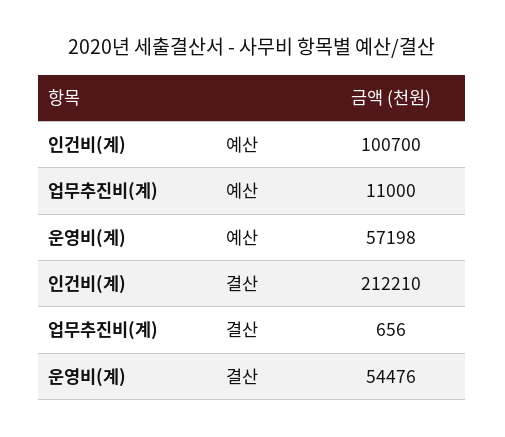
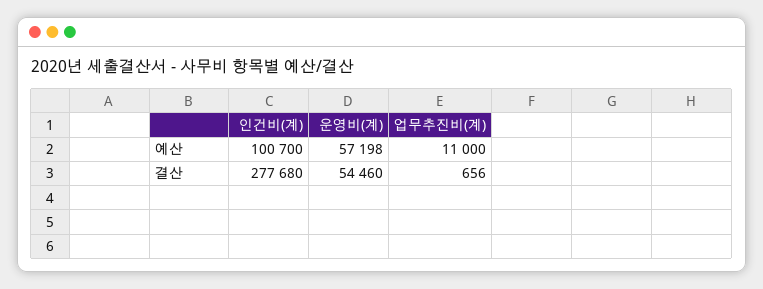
인건비(계), 결산: 212210 -> 277680
운영비(계), 결산: 54476 -> 54460

